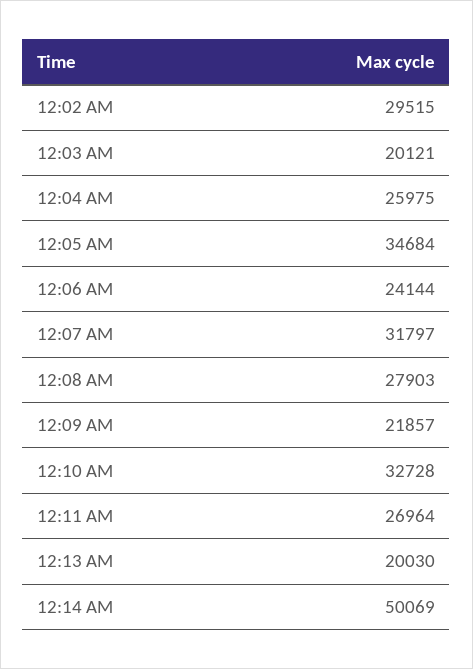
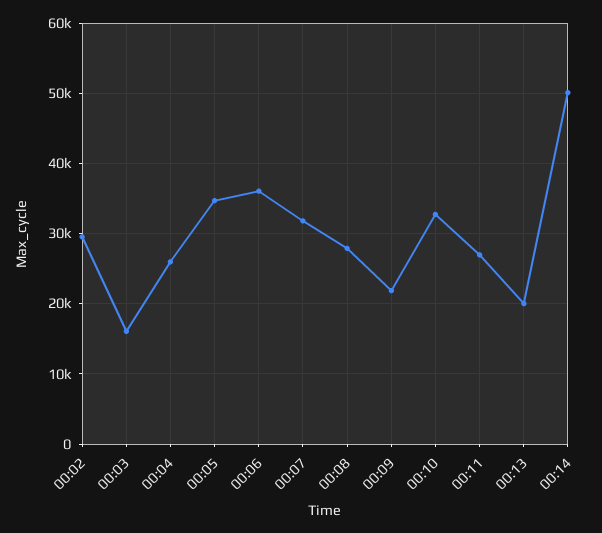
12:03 AM: 20121 -> 16000
12:06 AM: 24144 -> 36000

